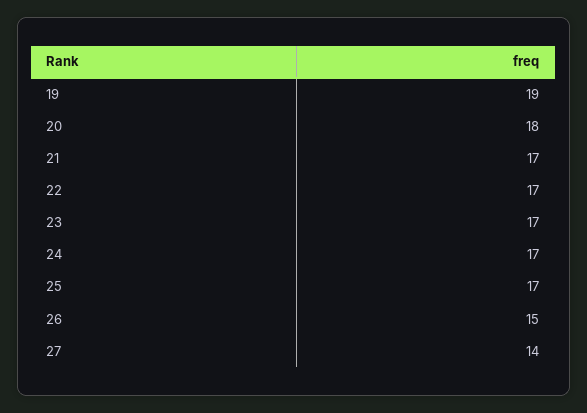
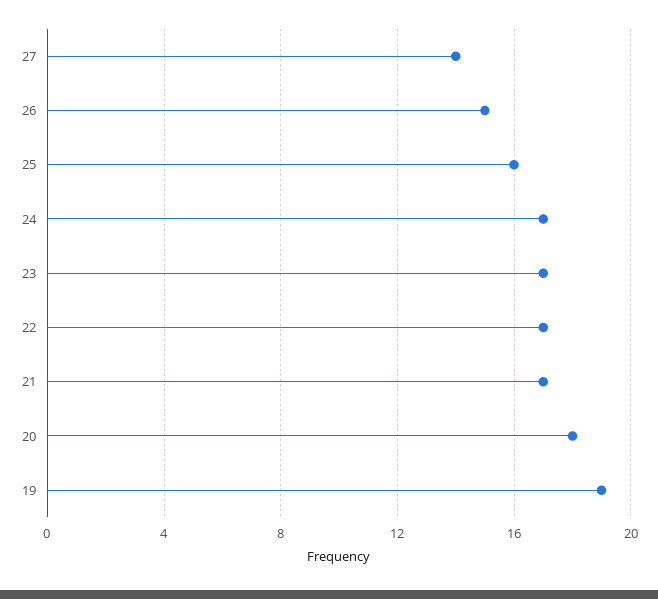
25: 17 -> 16

